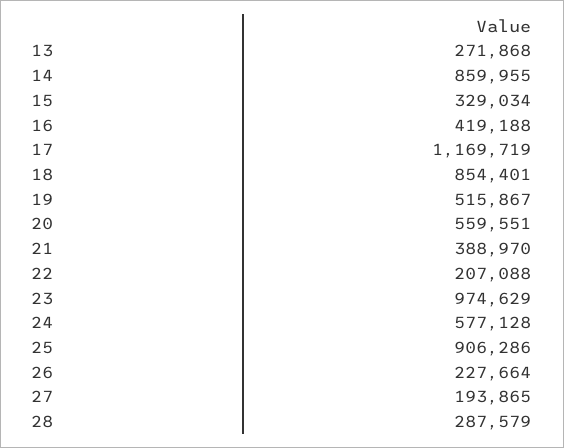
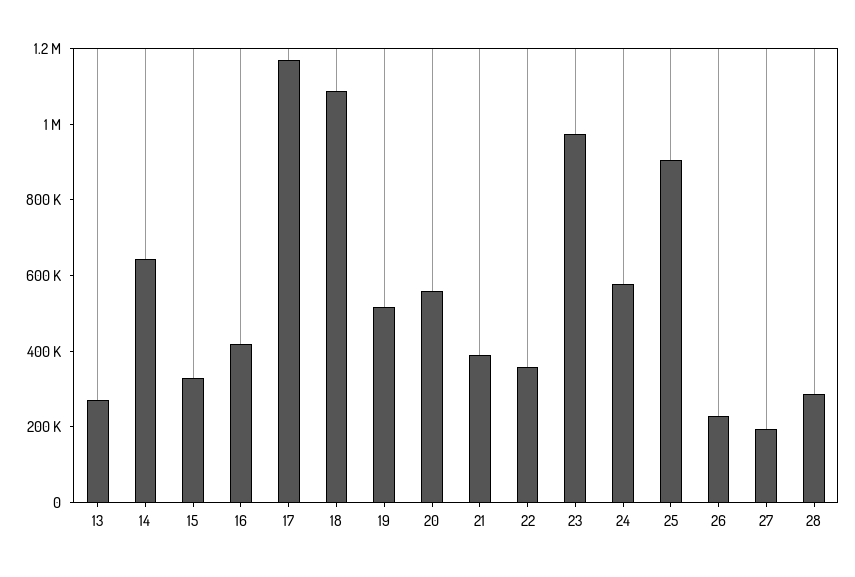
14: 859955 -> 650000
18: 854401 -> 1100000
22: 207088 -> 350000

